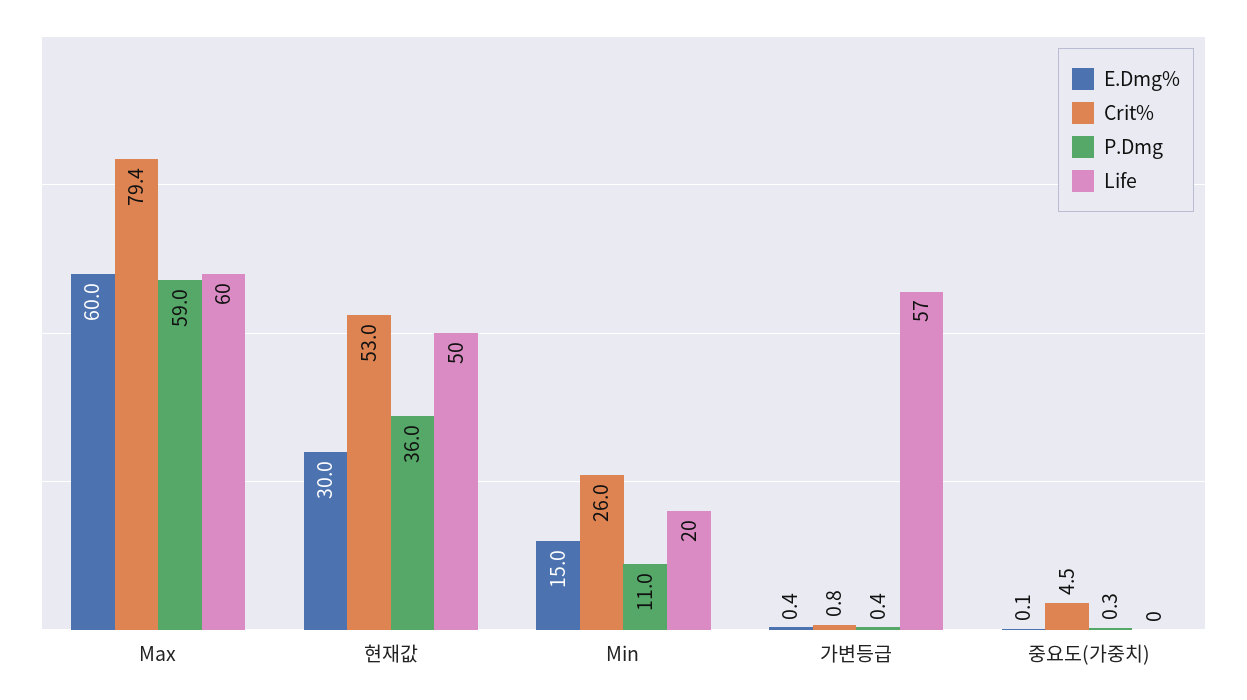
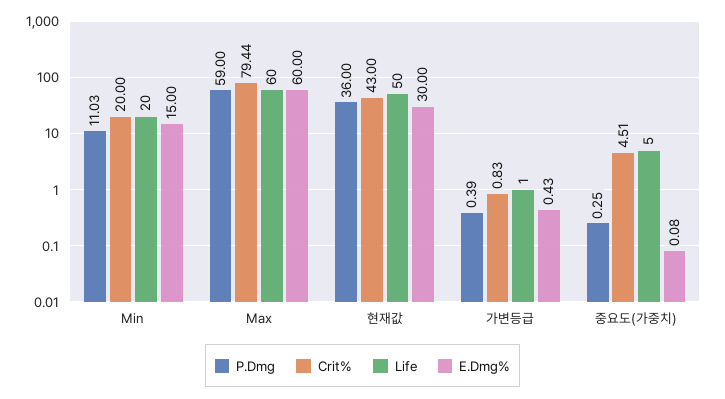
Crit%, 현재값: 53 -> 43
Crit%, Min: 26 -> 20
Life, 가변등급: 57 -> 1
Life, 중요도(가중치): 0 -> 5

